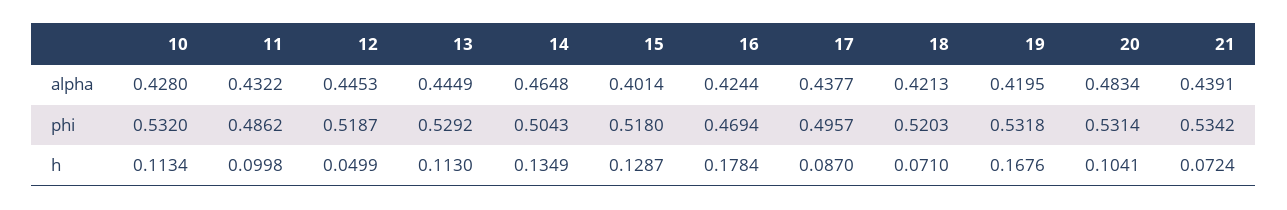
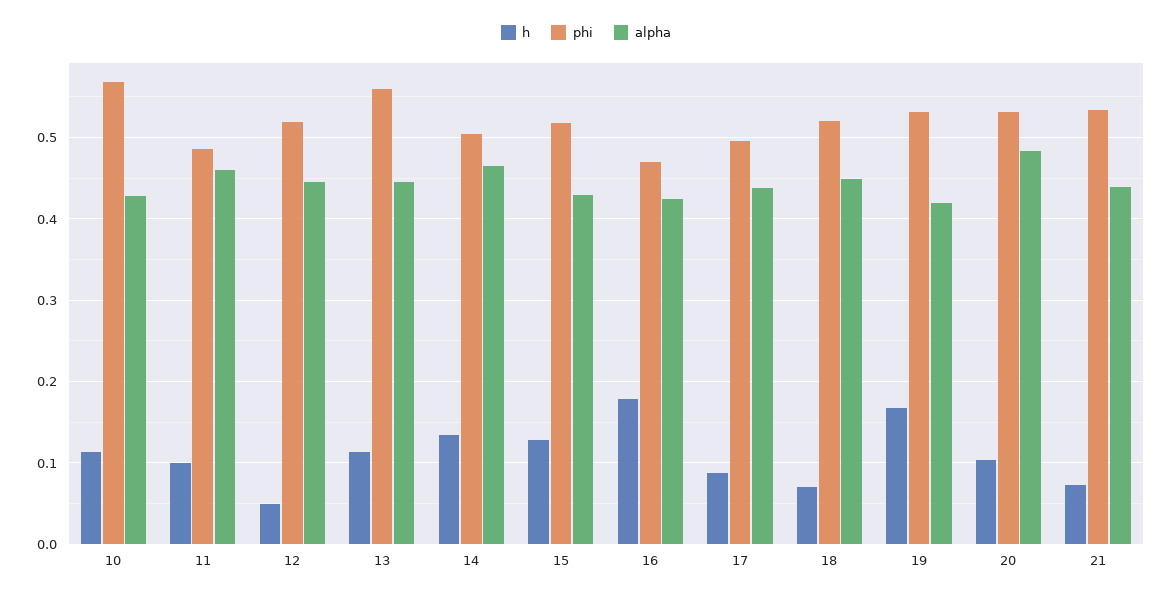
alpha, 11: 0.4322 -> 0.46
alpha, 15: 0.4014 -> 0.43
alpha, 18: 0.4213 -> 0.45
phi, 10: 0.532 -> 0.57
phi, 13: 0.5292 -> 0.56

